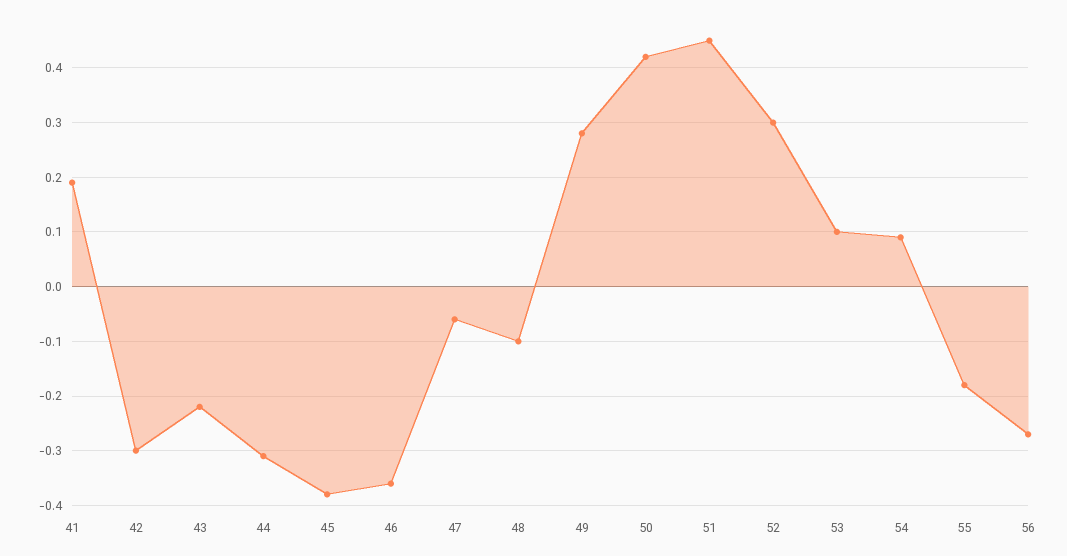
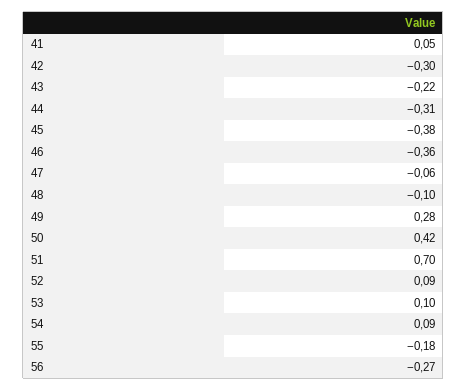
41: 0.2 -> 0.05
51: 0.45 -> 0.7
52: 0.3 -> 0.09

